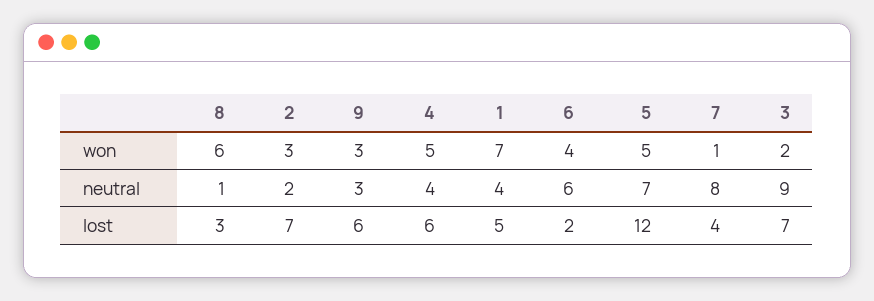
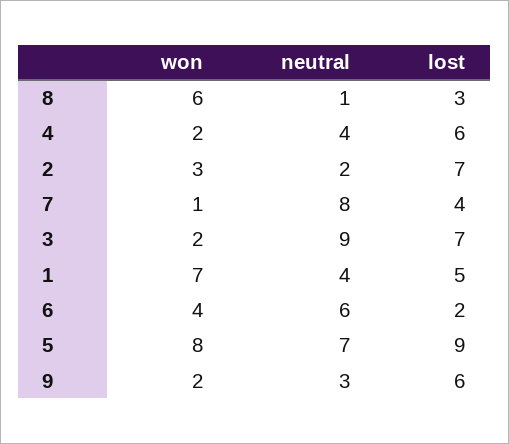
9, won: 3 -> 2
4, won: 5 -> 2
5, won: 5 -> 8
5, lost: 12 -> 9

